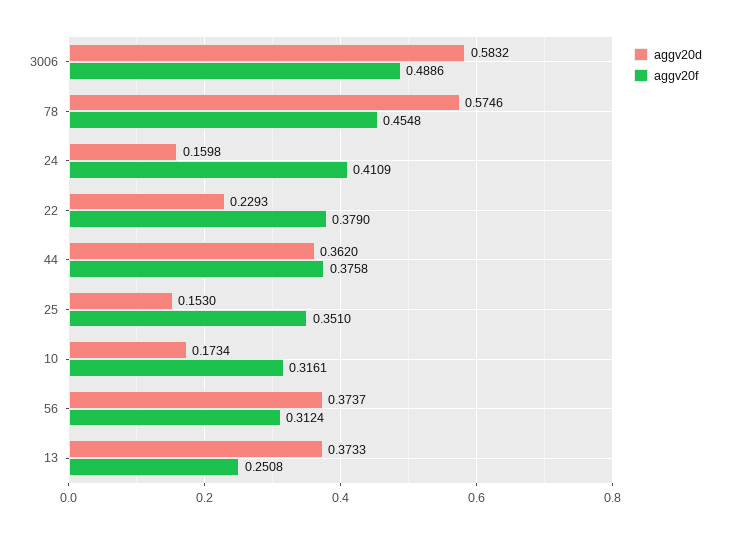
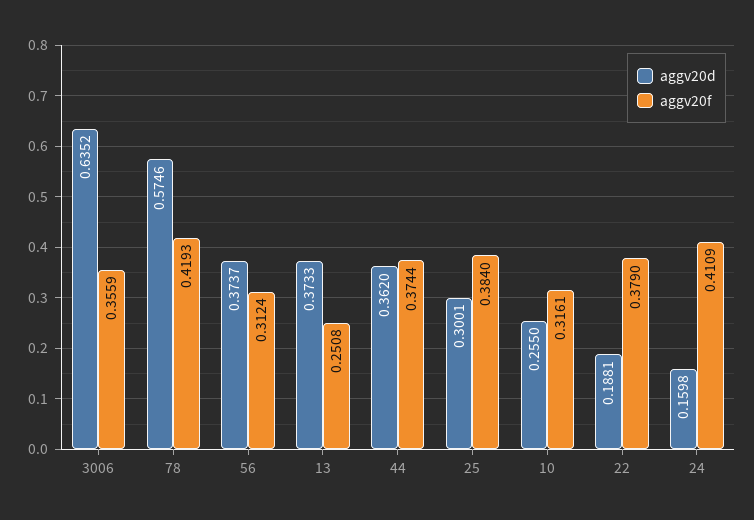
aggv20d, 3006: 0.5832 -> 0.6352
aggv20f, 3006: 0.4886 -> 0.3559
aggv20f, 78: 0.4548 -> 0.4193
aggv20d, 22: 0.2293 -> 0.1881
aggv20f, 44: 0.3758 -> 0.3744
aggv20d, 25: 0.153 -> 0.3001
aggv20f, 25: 0.351 -> 0.384
aggv20d, 10: 0.1734 -> 0.255

